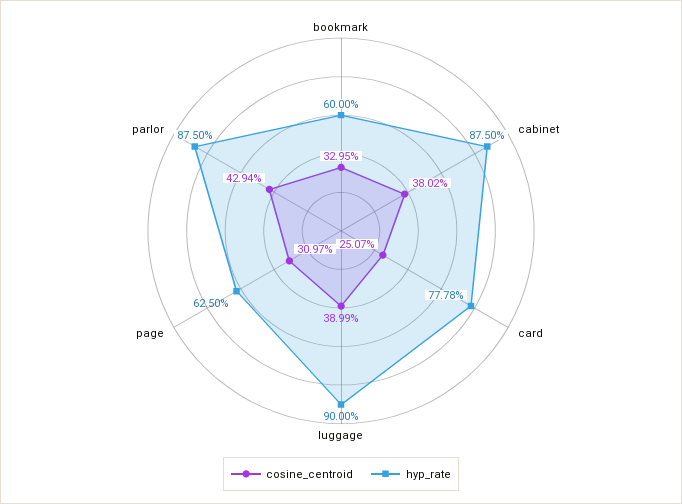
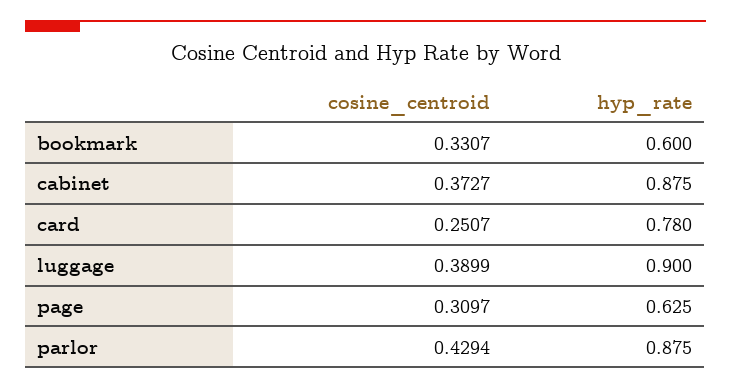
cosine_centroid, bookmark: 0.3295 -> 0.3307
cosine_centroid, cabinet: 0.3802 -> 0.3727
hyp_rate, card: 0.7778 -> 0.78

